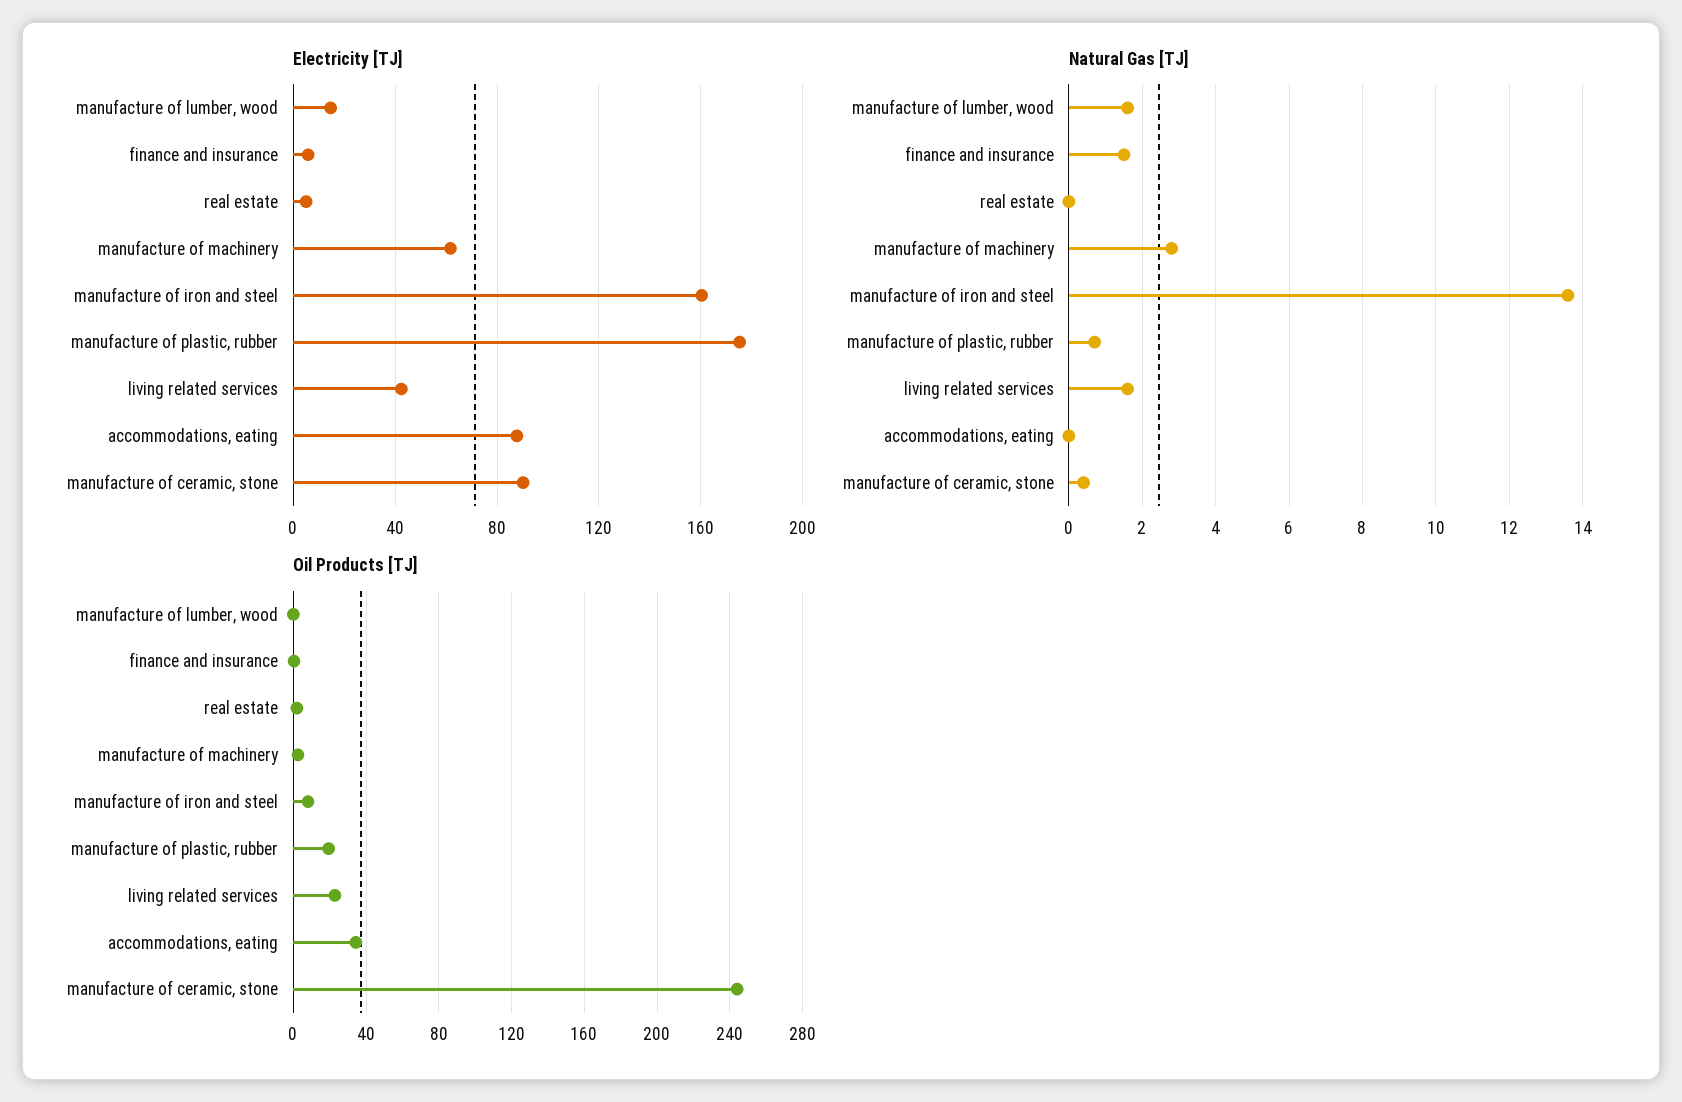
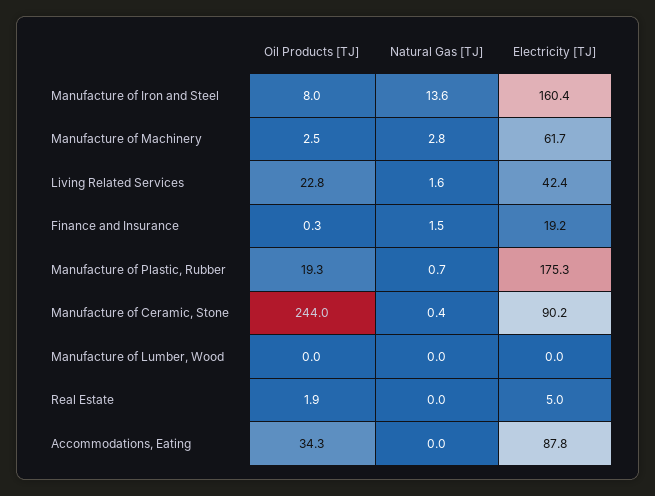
Electricity [TJ], manufacture of lumber, wood: 15 -> 0
Electricity [TJ], finance and insurance: 5 -> 19.2
Natural Gas [TJ], manufacture of lumber, wood: 1.5 -> 0

